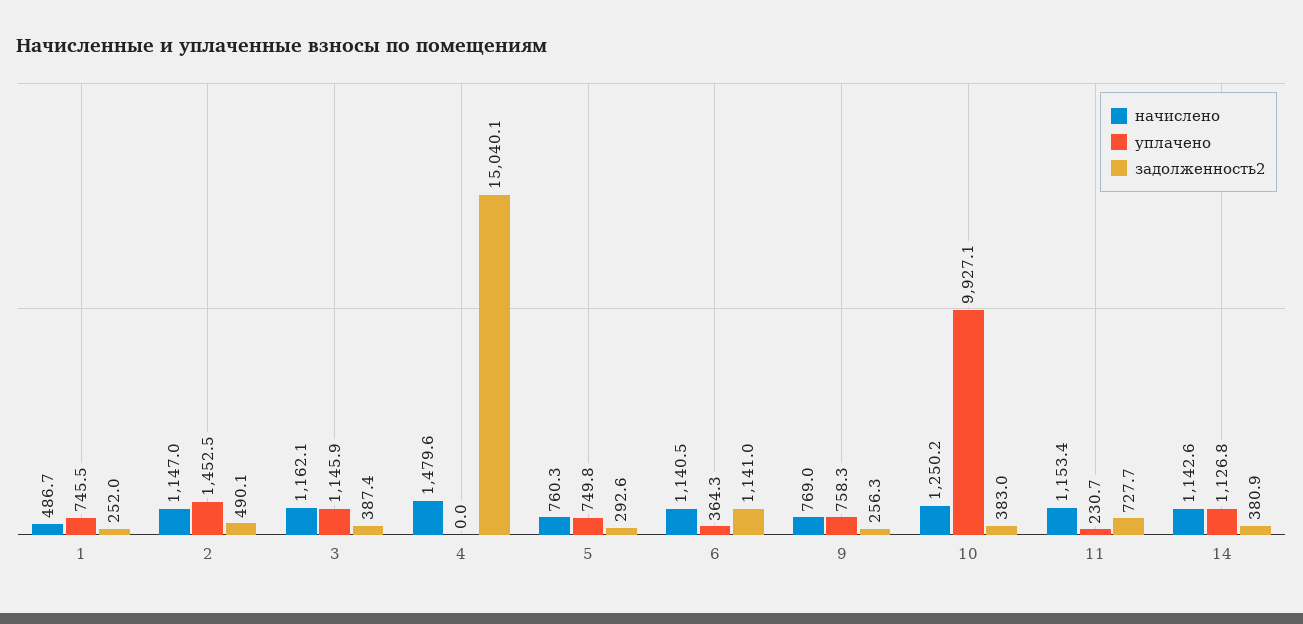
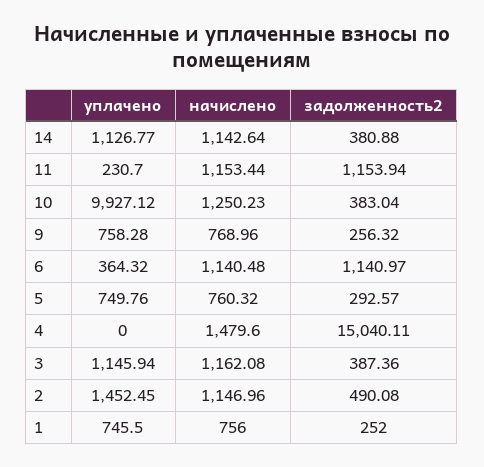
начислено, 1: 486.7 -> 756
задолженность2, 11: 727.7 -> 1153.94

